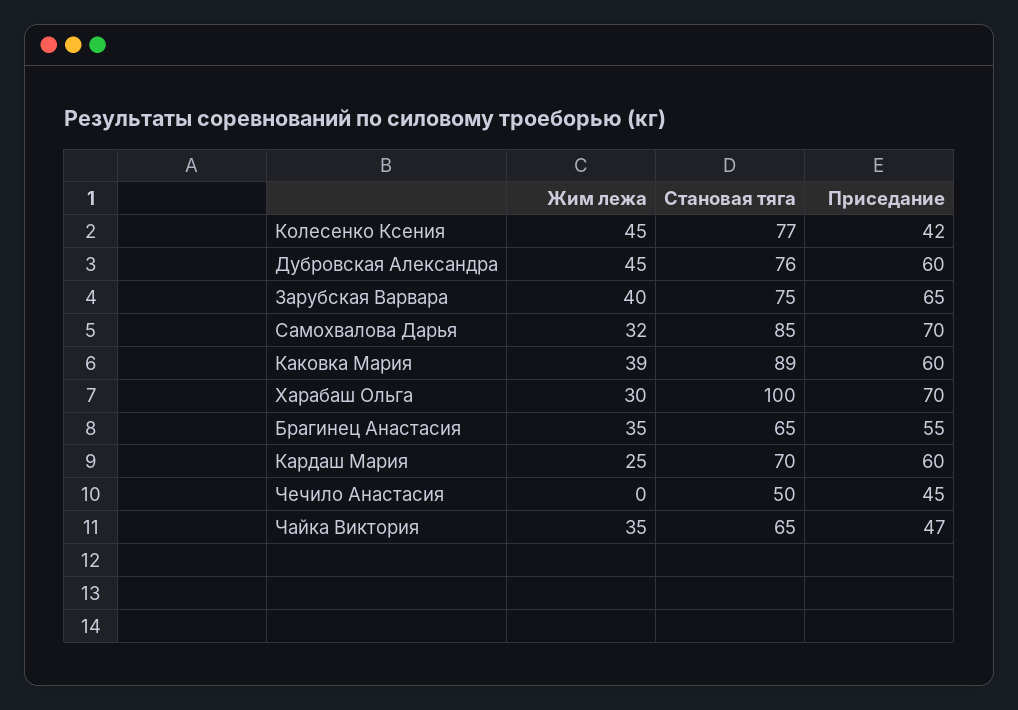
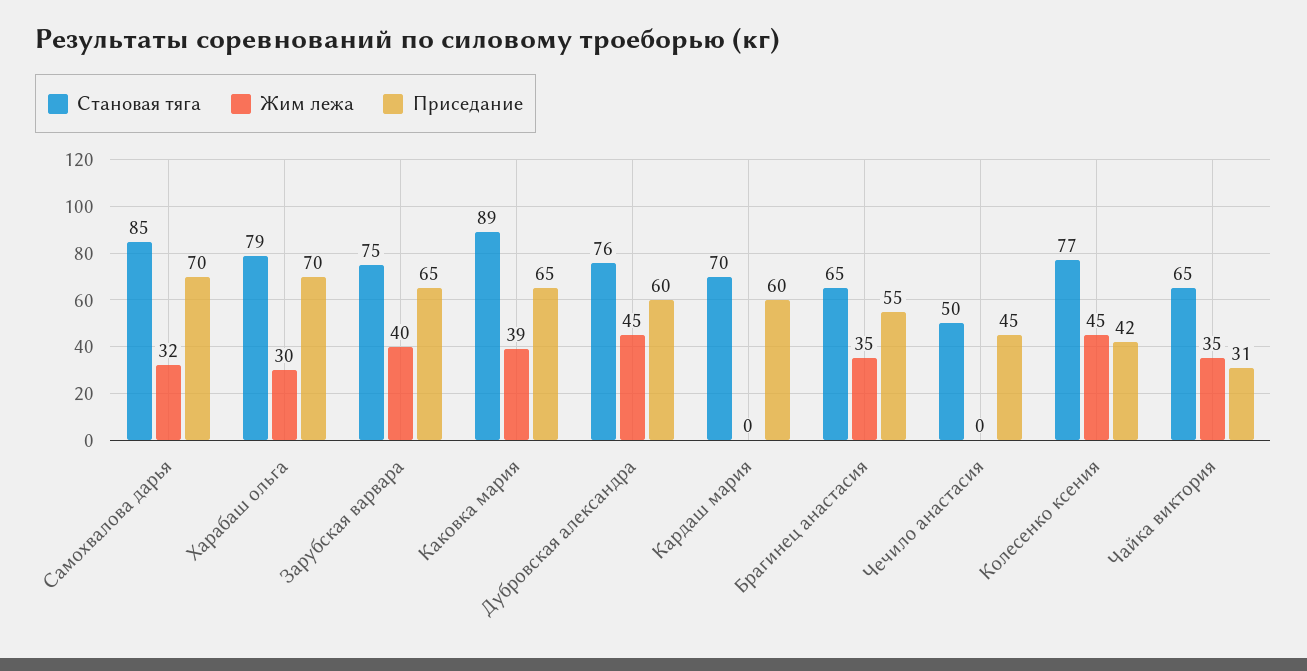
Приседание, Каковка Мария: 60 -> 65
Становая тяга, Харабаш Ольга: 100 -> 79
Жим лежа, Кардаш Мария: 25 -> 0
Приседание, Чайка Виктория: 47 -> 31

